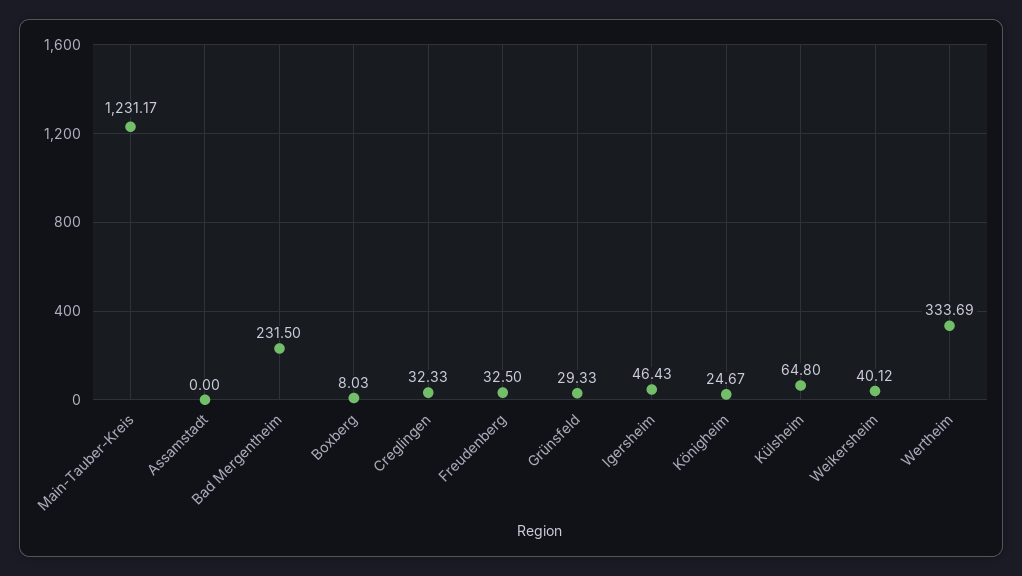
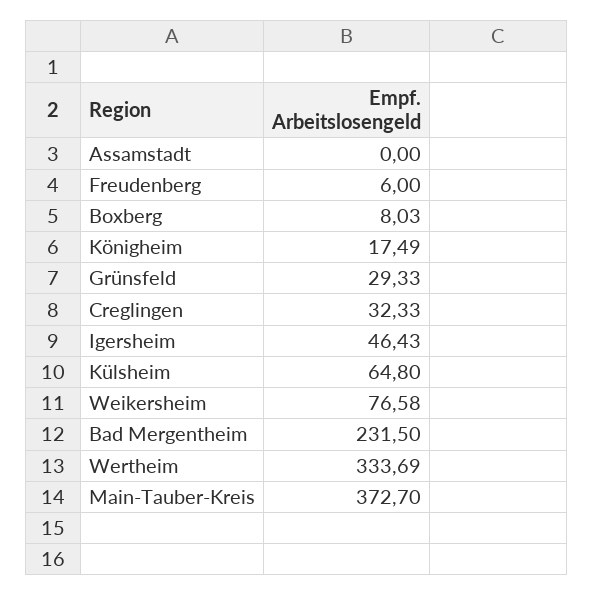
Main-Tauber-Kreis: 1231.17 -> 372.7
Freudenberg: 32.5 -> 6
Königheim: 24.67 -> 17.49
Weikersheim: 40.12 -> 76.58

